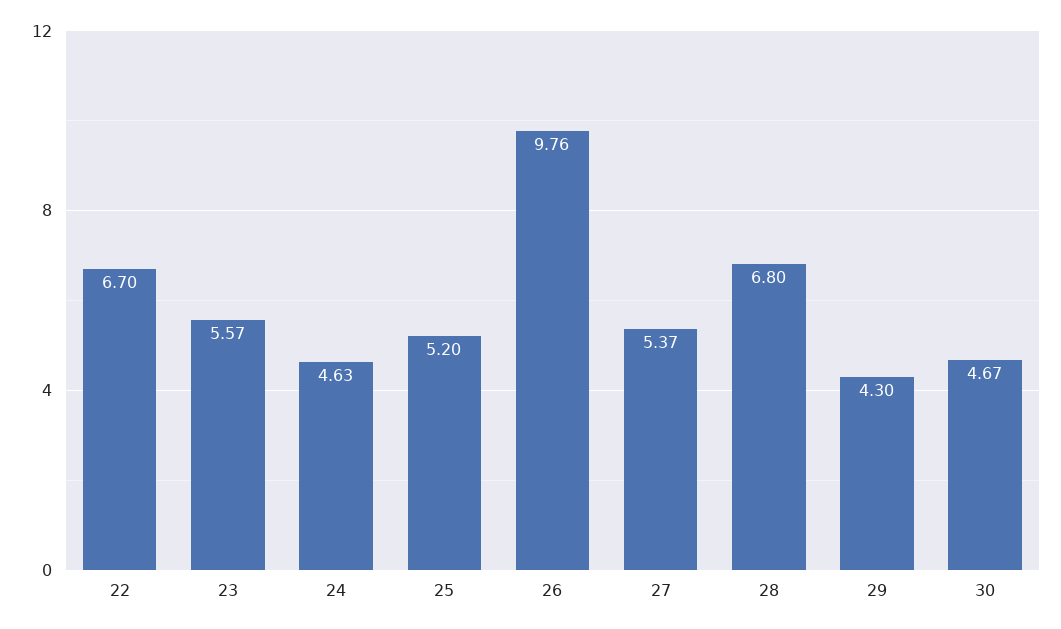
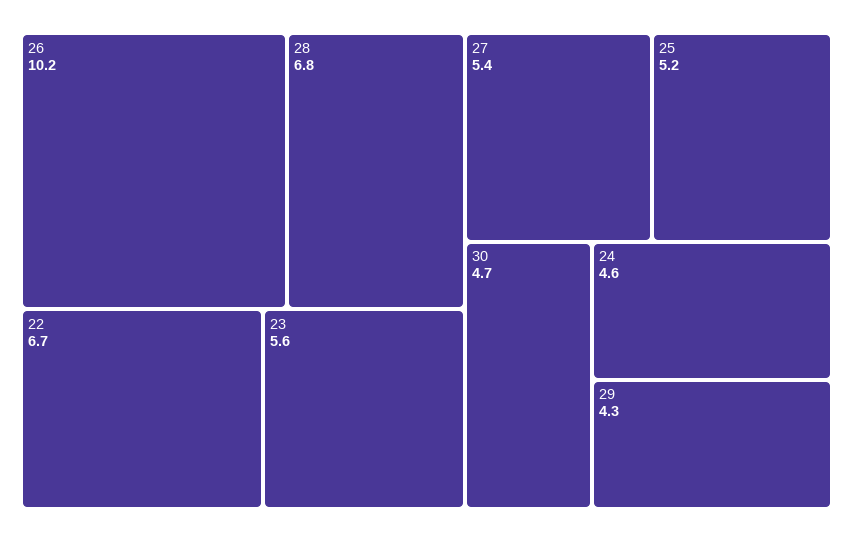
26: 9.76 -> 10.2

